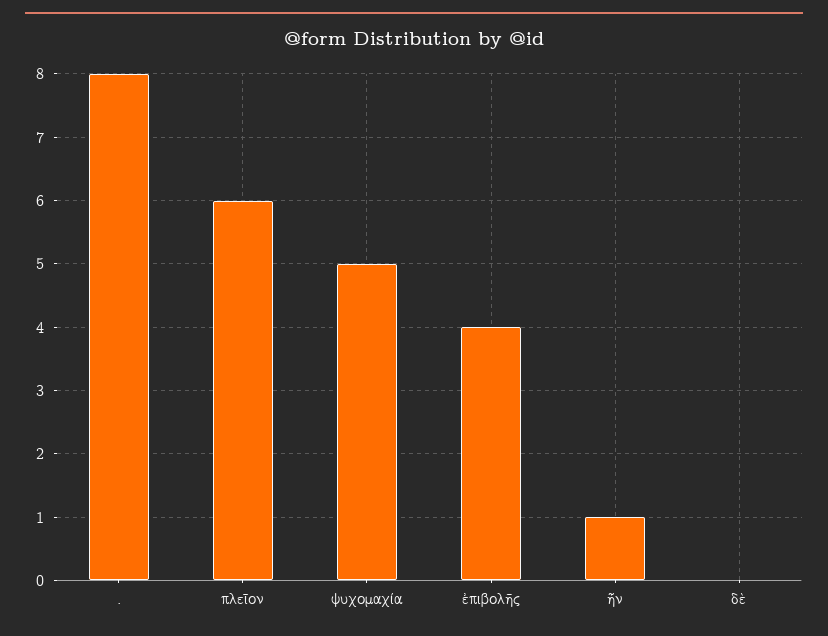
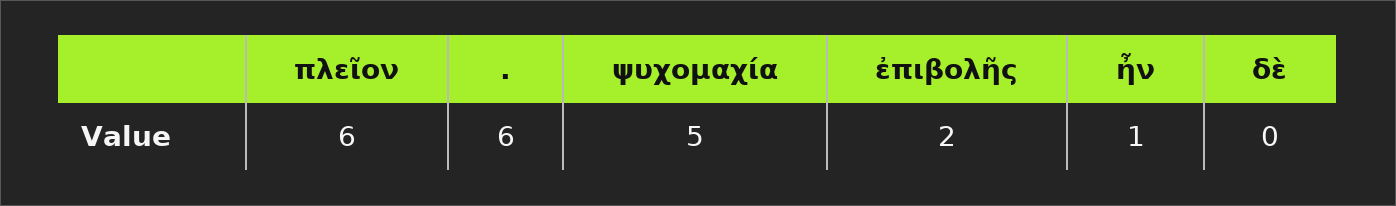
.: 8 -> 6
ἐπιβολῆς: 4 -> 2

